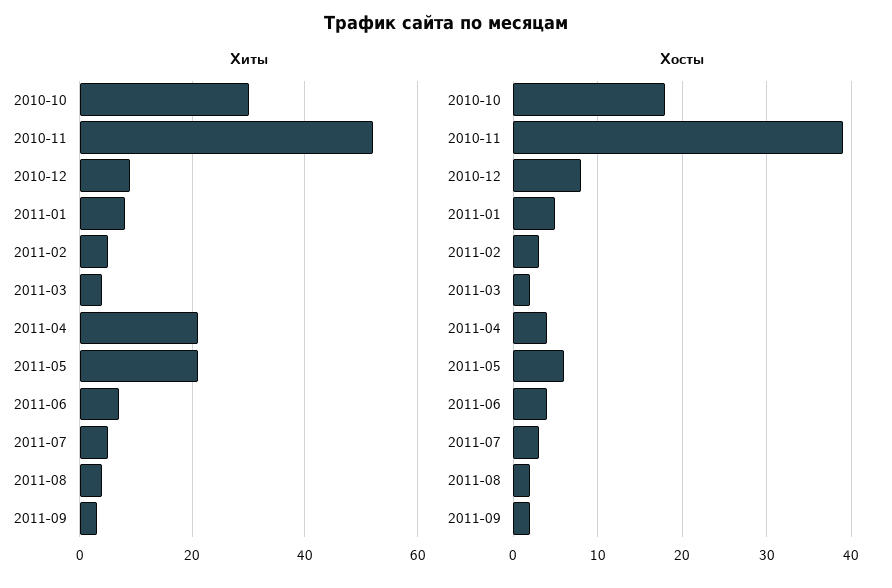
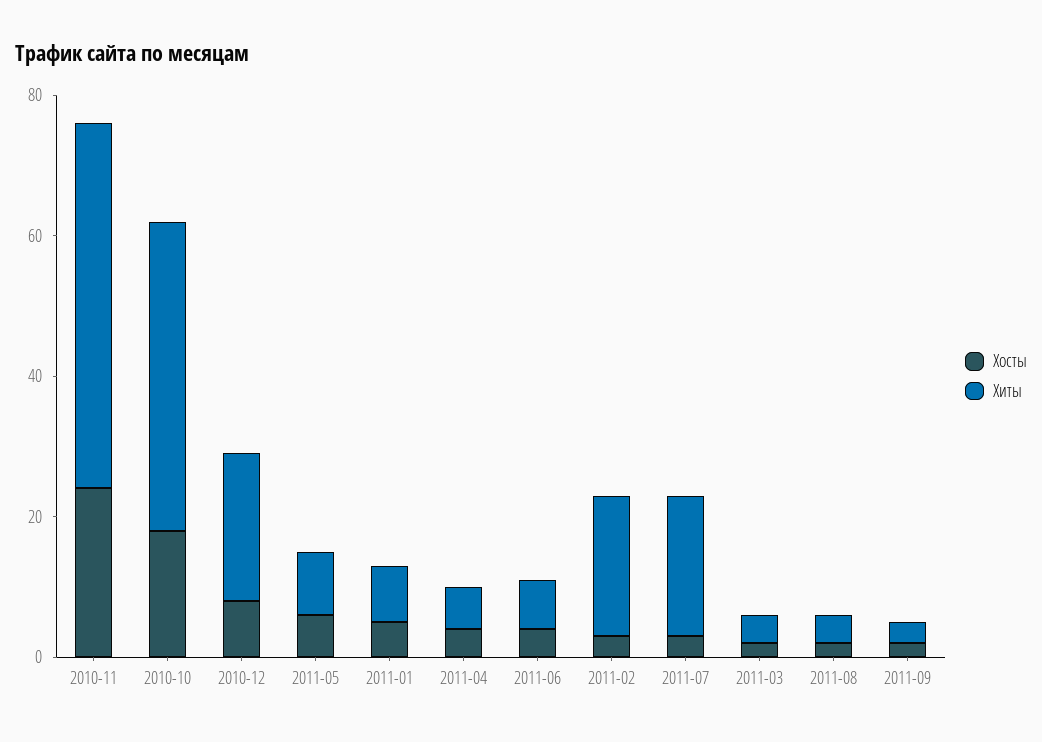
Хиты, 2010-10: 30 -> 45
Хиты, 2010-12: 10 -> 20
Хиты, 2011-02: 5 -> 20
Хиты, 2011-04: 20 -> 5
Хиты, 2011-05: 20 -> 10
Хиты, 2011-07: 5 -> 20
Хосты, 2010-11: 39 -> 25

